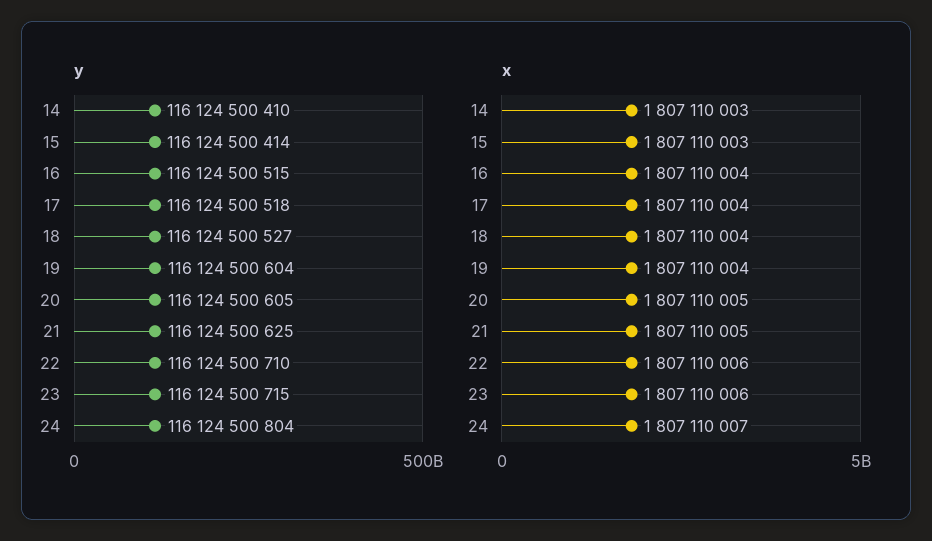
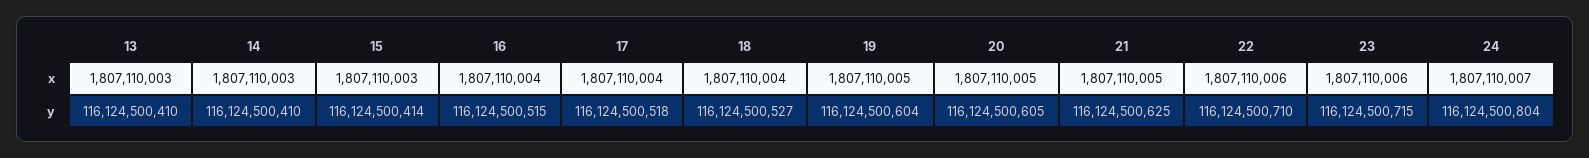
x, 19: 1807110004 -> 1807110005
x, 13: none -> 1807110003
y, 13: none -> 116124500410

